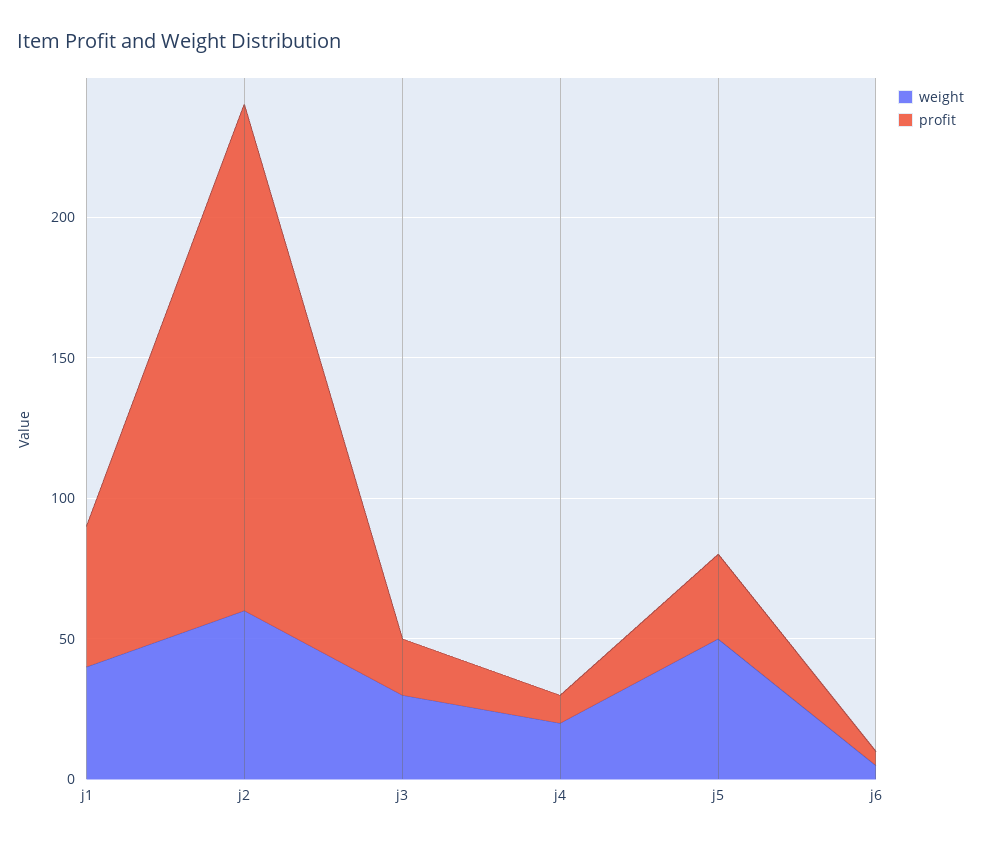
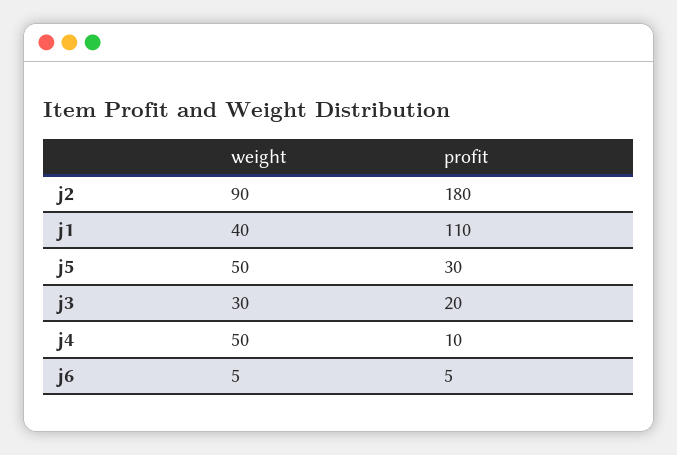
profit, j1: 50 -> 110
weight, j2: 60 -> 90
weight, j4: 20 -> 50

